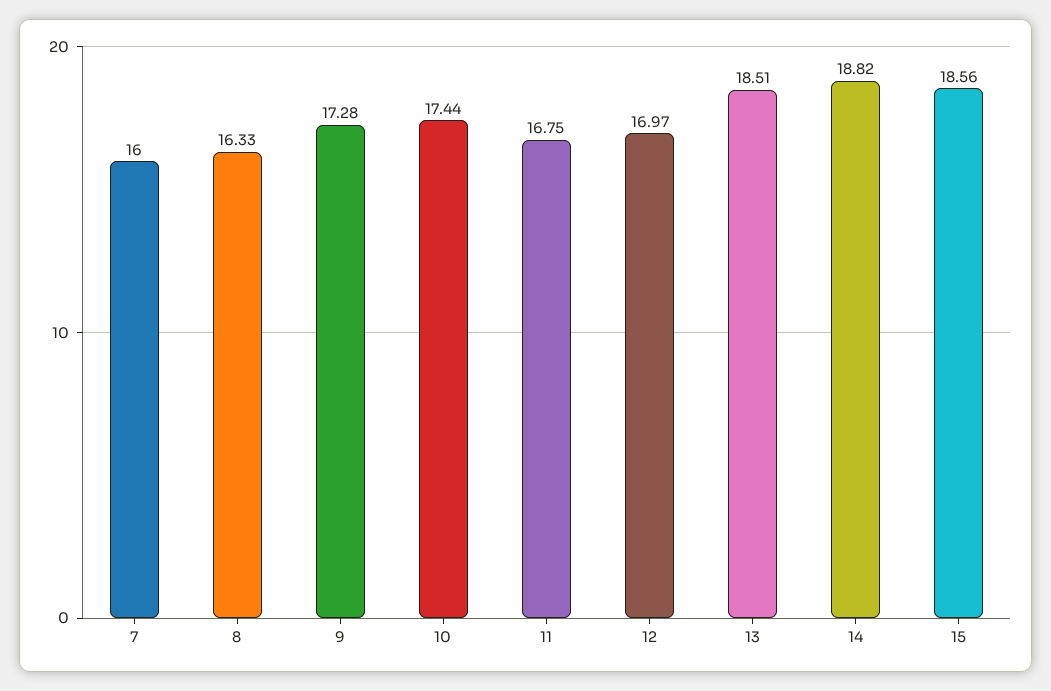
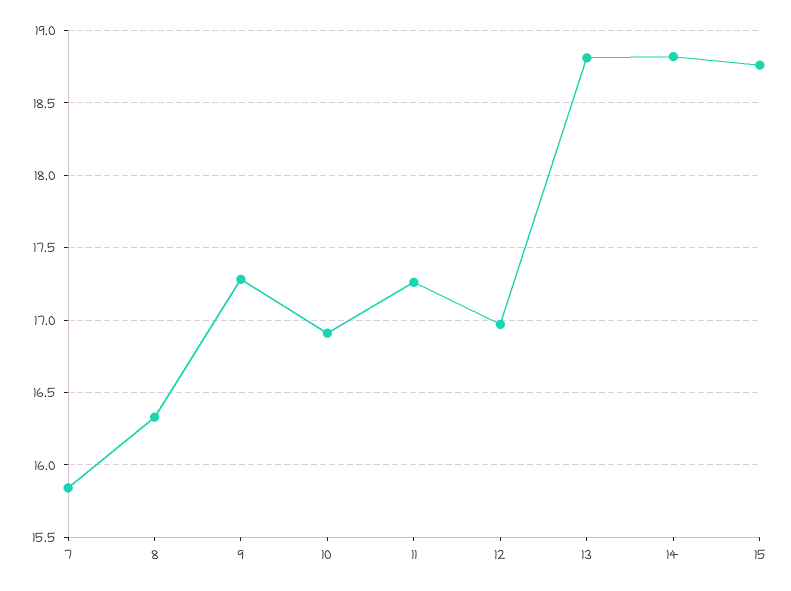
7: 16 -> 15.85
10: 17.44 -> 16.9
11: 16.75 -> 17.25
13: 18.51 -> 18.8
15: 18.56 -> 18.75

